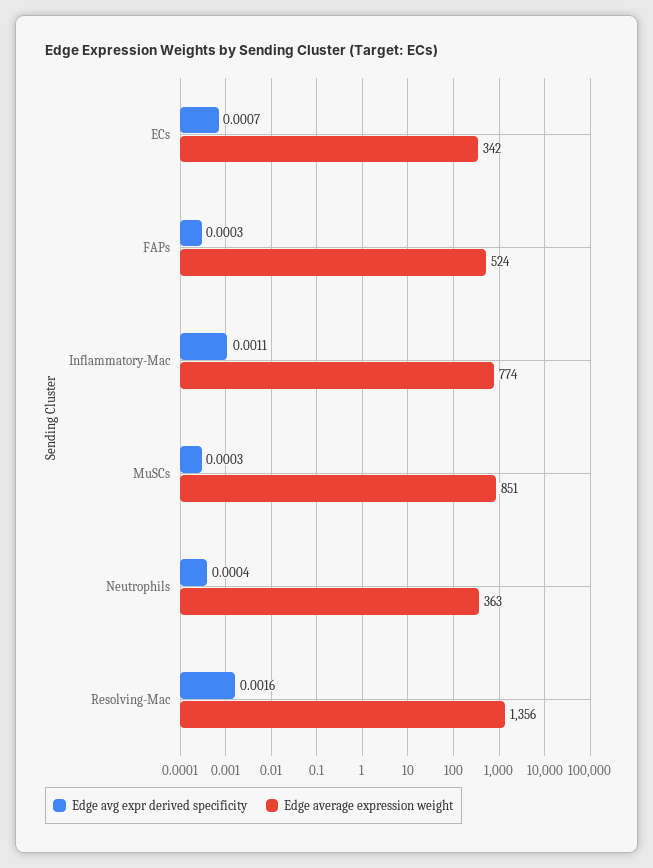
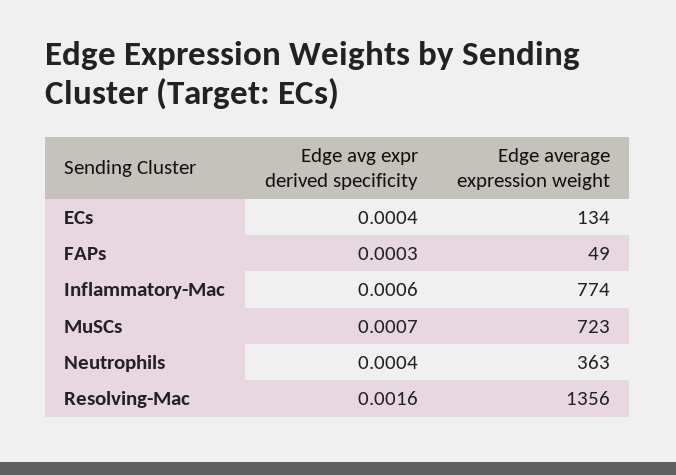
Edge avg expr derived specificity, ECs: 0.0007 -> 0.0004
Edge average expression weight, ECs: 342 -> 134
Edge average expression weight, FAPs: 524 -> 49
Edge avg expr derived specificity, Inflammatory-Mac: 0.0011 -> 0.0006
Edge avg expr derived specificity, MuSCs: 0.0003 -> 0.0007
Edge average expression weight, MuSCs: 851 -> 723

